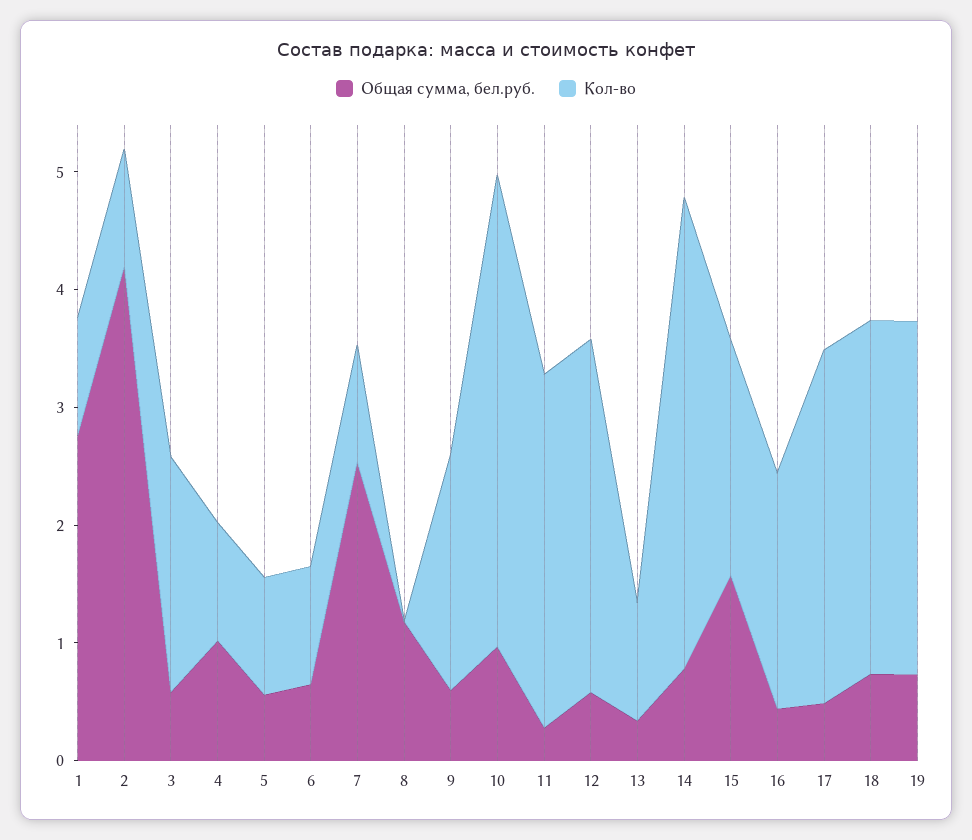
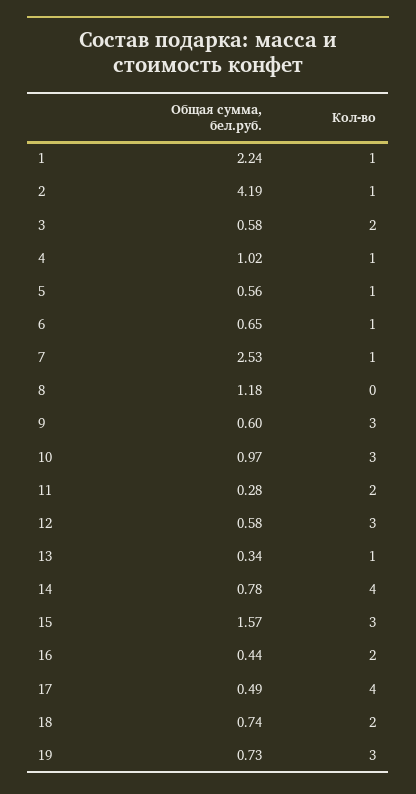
Общая сумма, бел.руб., 1: 2.8 -> 2.24
Кол-во, 9: 2 -> 3
Кол-во, 10: 4 -> 3
Кол-во, 11: 3 -> 2
Кол-во, 15: 2 -> 3
Кол-во, 17: 3 -> 4
Кол-во, 18: 3 -> 2

